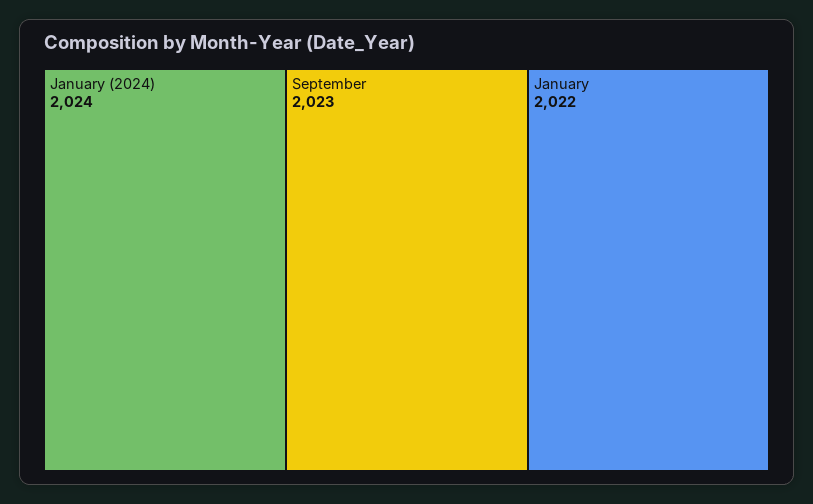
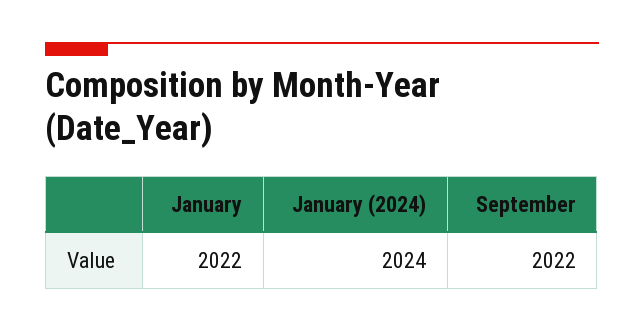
September: 2023 -> 2022

